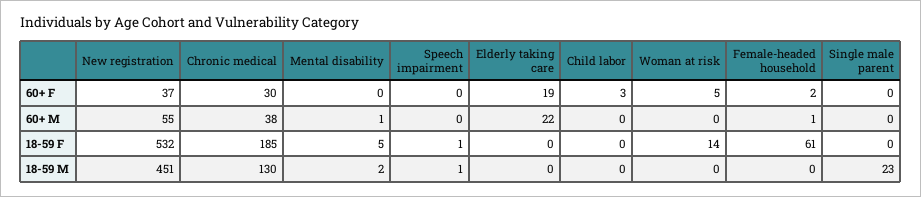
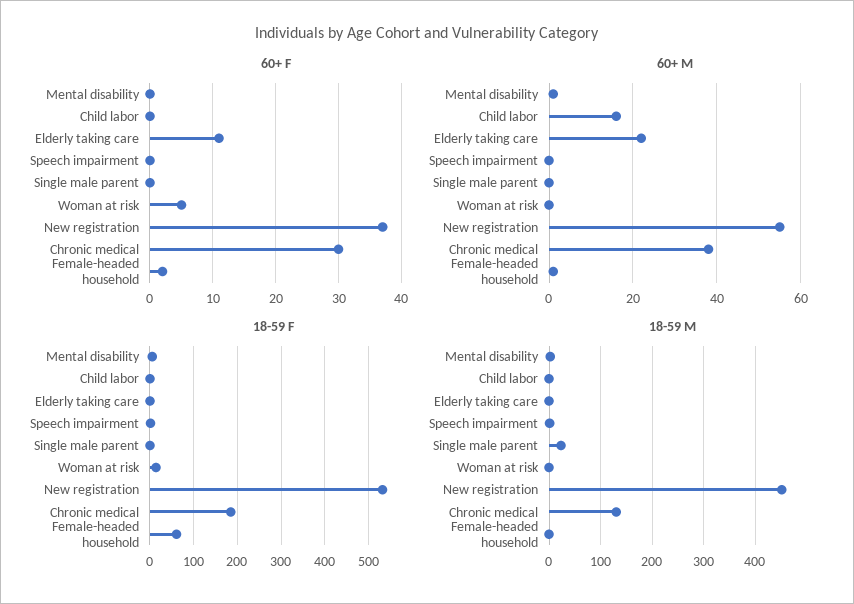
60+ F, Elderly taking care: 19 -> 11
60+ F, Child labor: 3 -> 0
60+ M, Child labor: 0 -> 15

